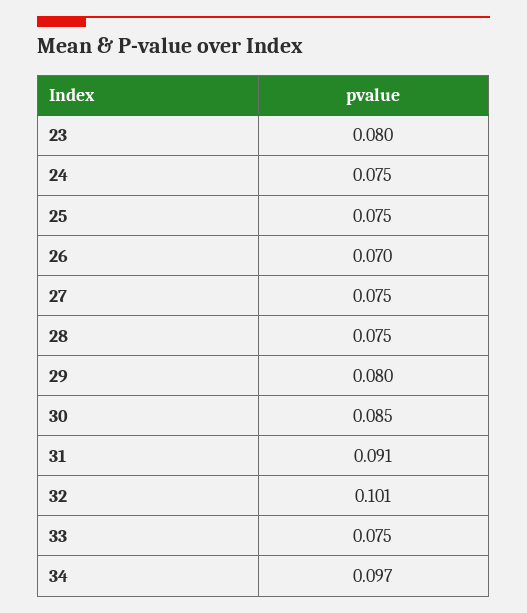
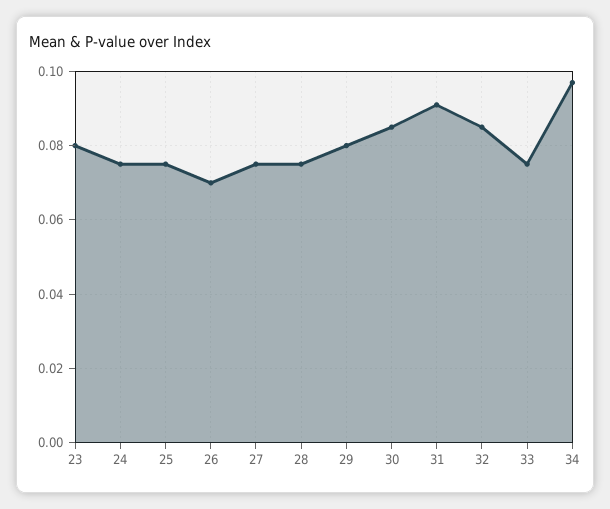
32: 0.101 -> 0.085

